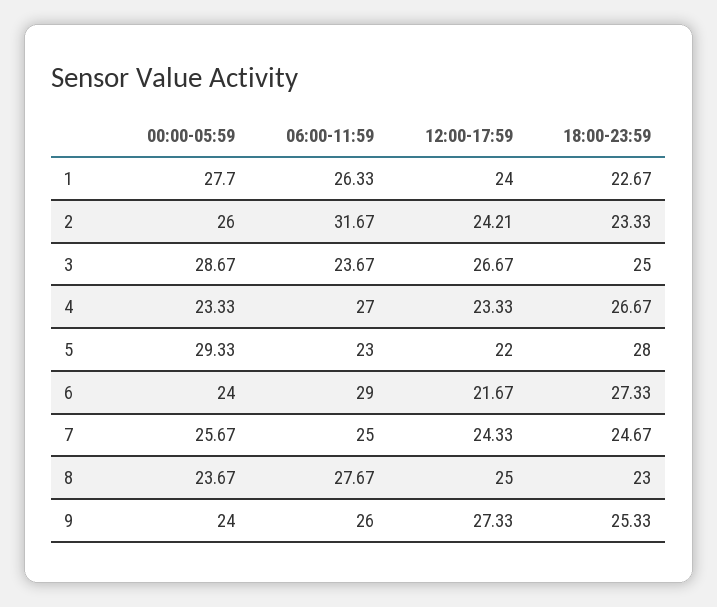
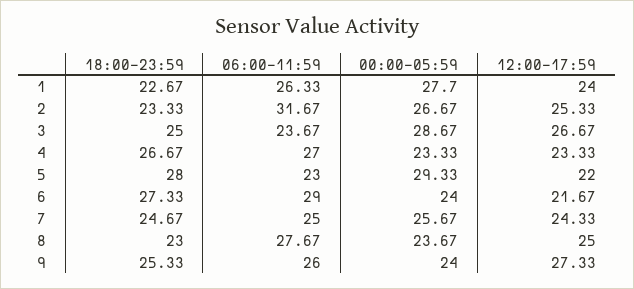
00:00-05:59, 2: 26 -> 26.67
12:00-17:59, 2: 24.21 -> 25.33

